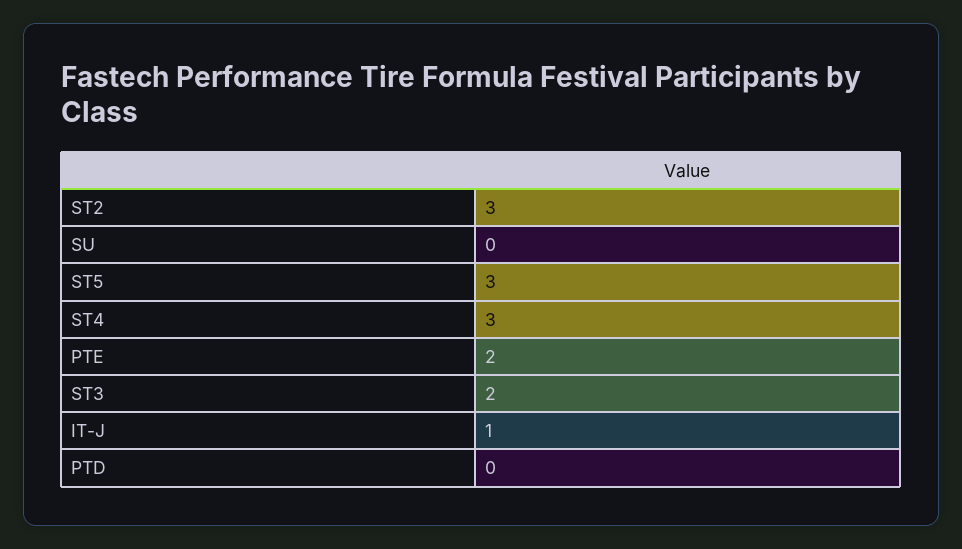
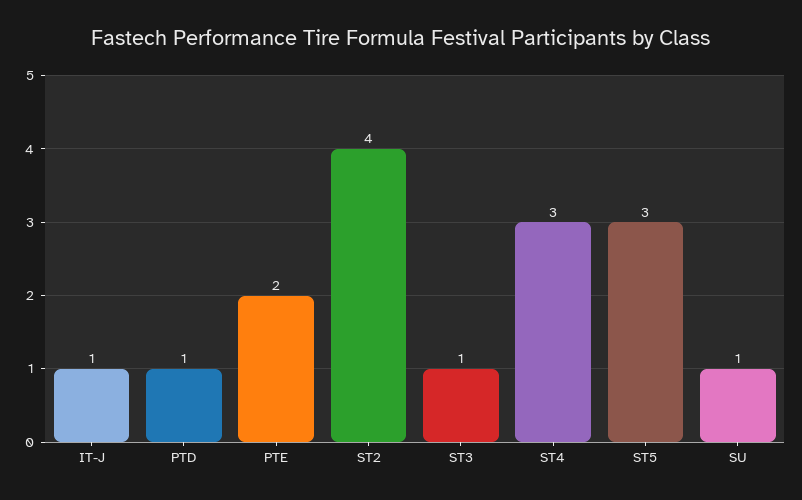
ST2: 3 -> 4
SU: 0 -> 1
ST3: 2 -> 1
PTD: 0 -> 1

